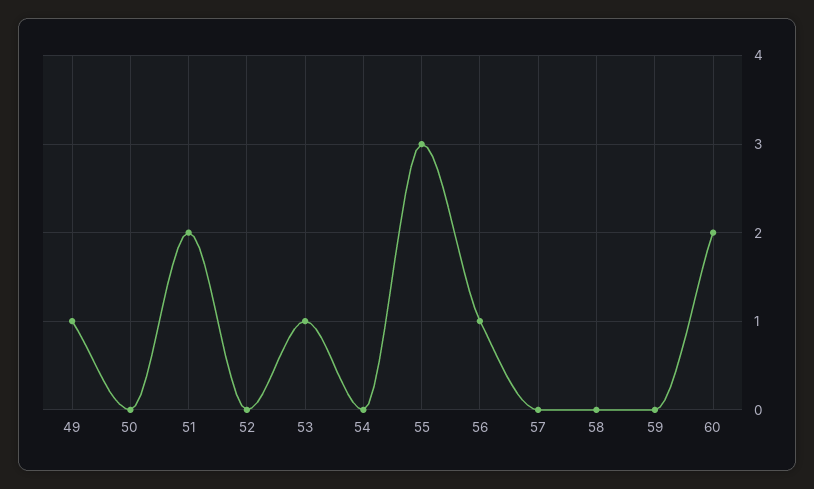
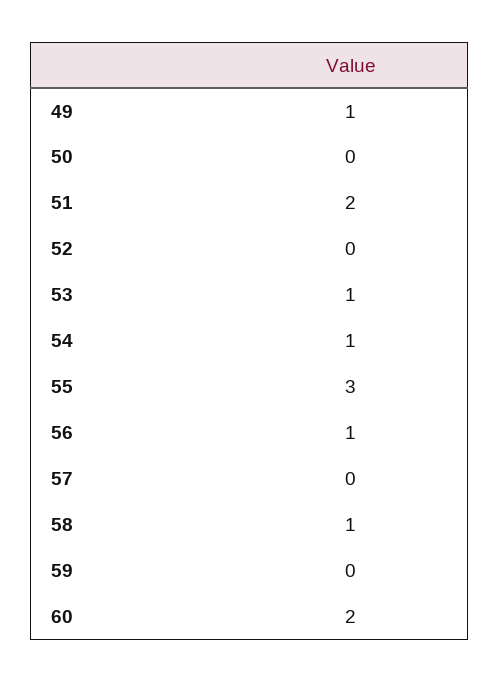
54: 0 -> 1
58: 0 -> 1

